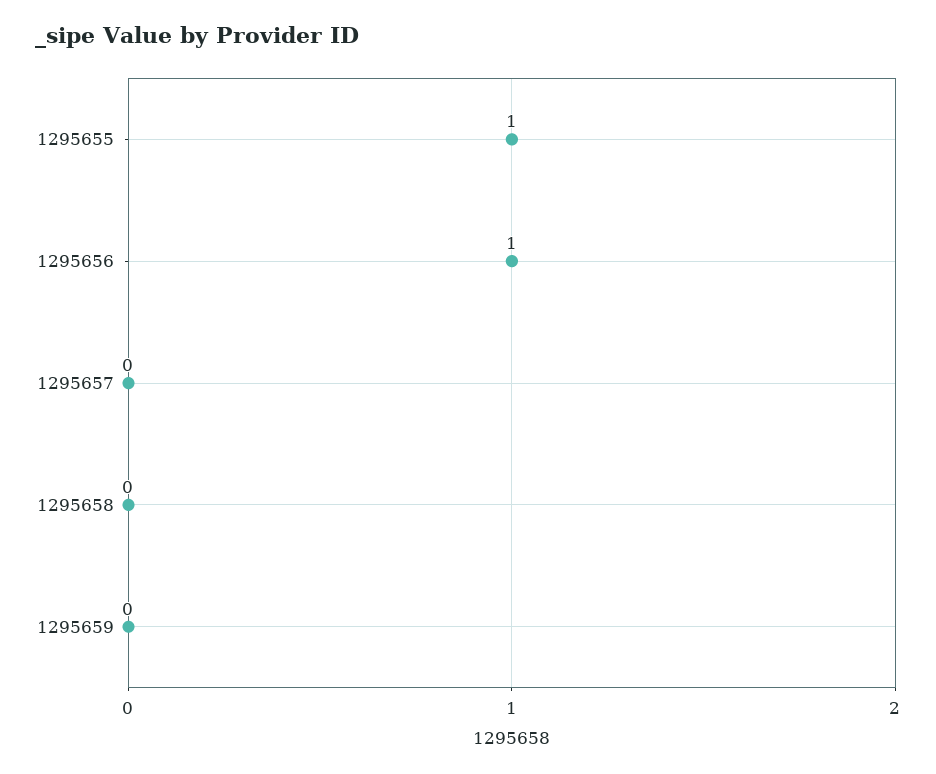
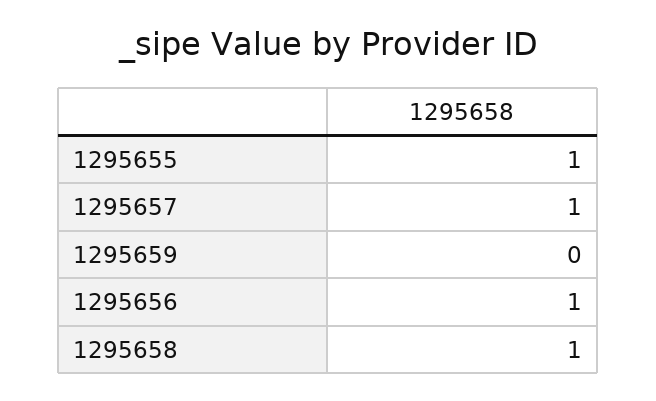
1295657: 0 -> 1
1295658: 0 -> 1

